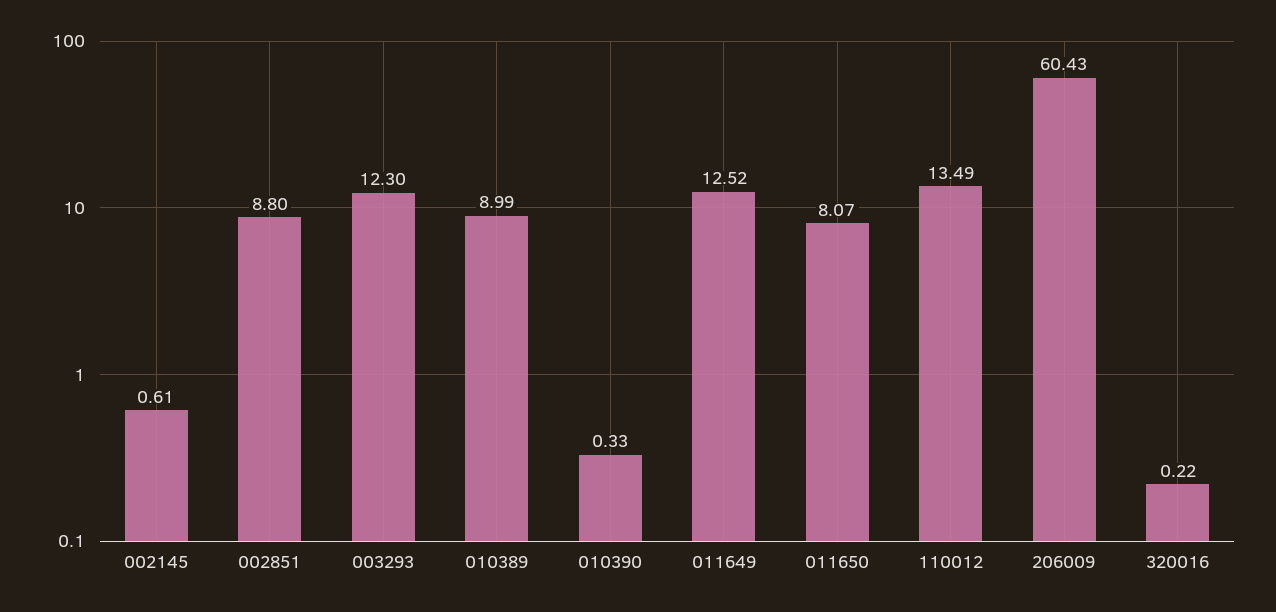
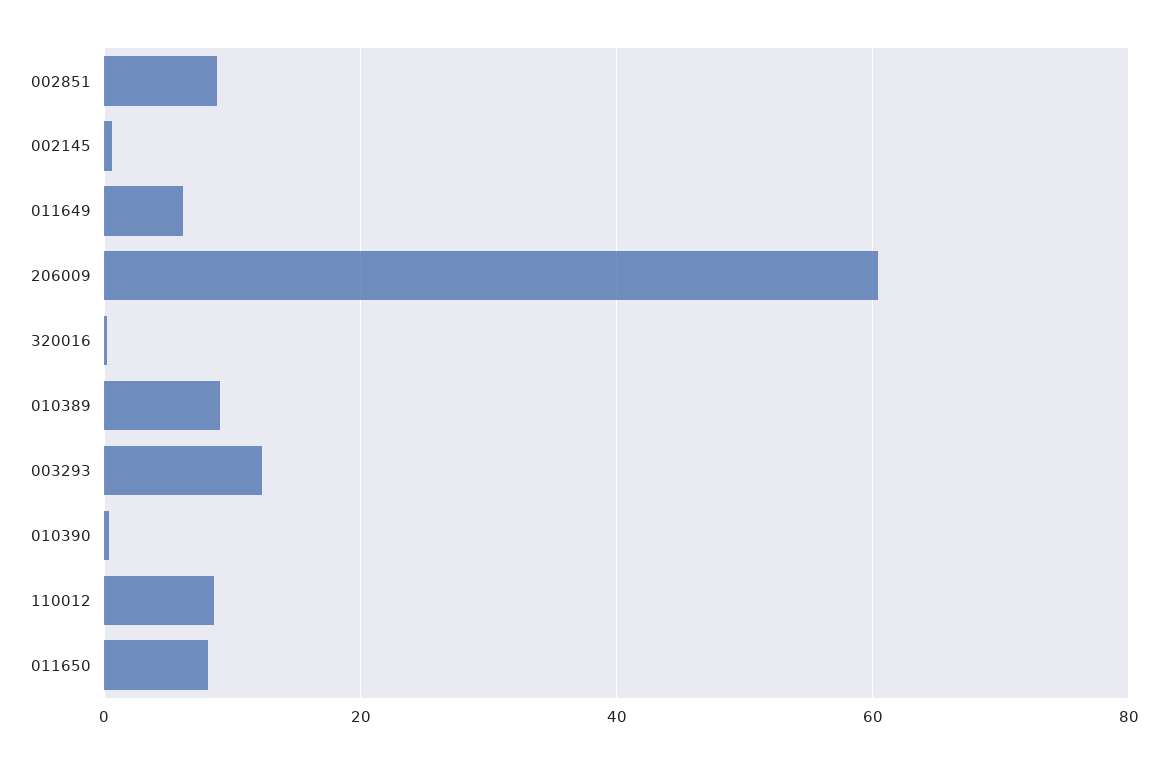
011649: 12.52 -> 6
110012: 13.49 -> 8

